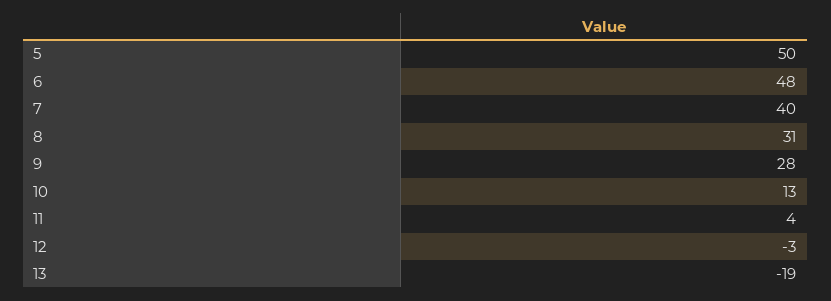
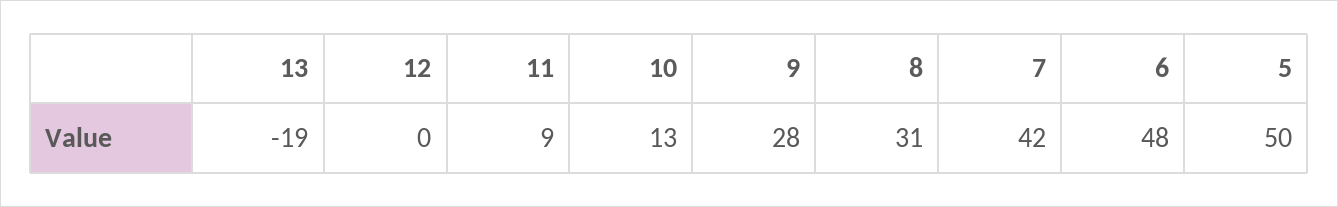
7: 40 -> 42
11: 4 -> 9
12: -3 -> 0

